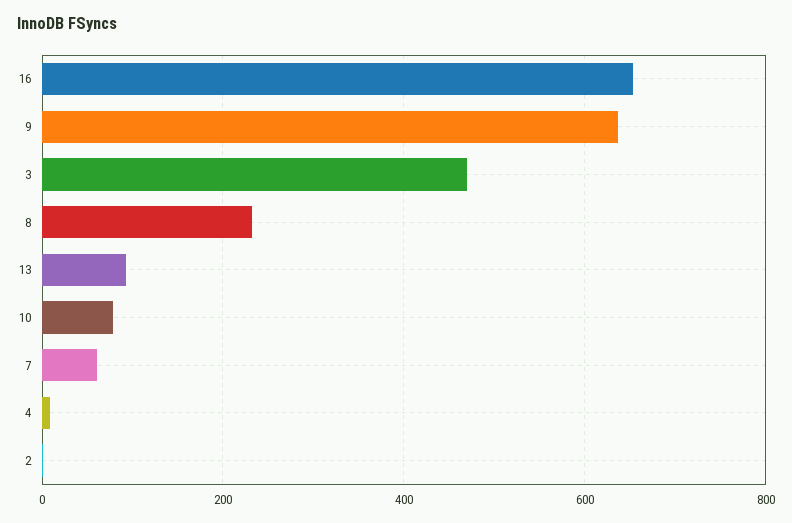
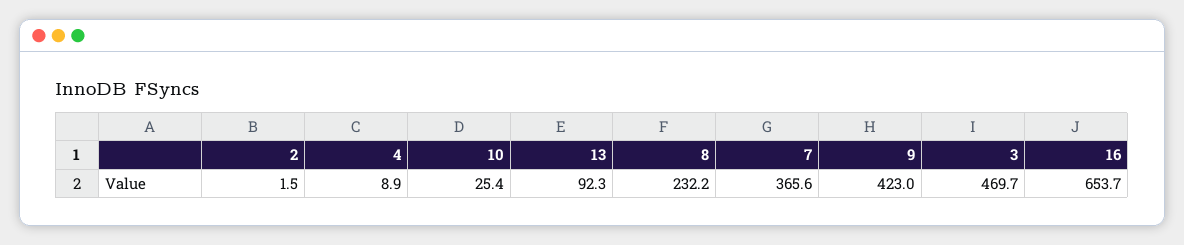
9: 640 -> 423
10: 80 -> 25.4
7: 60 -> 365.6

